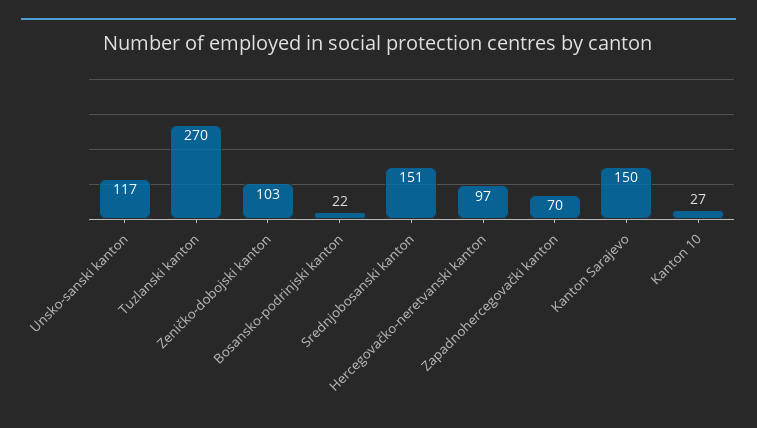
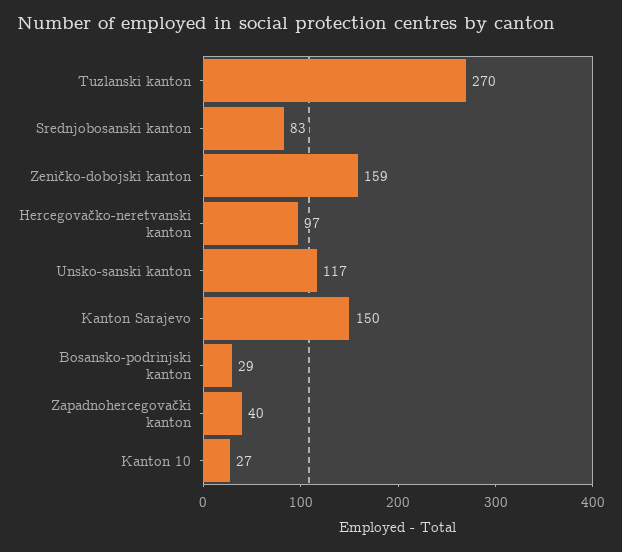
Zeničko-dobojski kanton: 103 -> 159
Bosansko-podrinjski kanton: 22 -> 29
Srednjobosanski kanton: 151 -> 83
Zapadnohercegovački kanton: 70 -> 40

